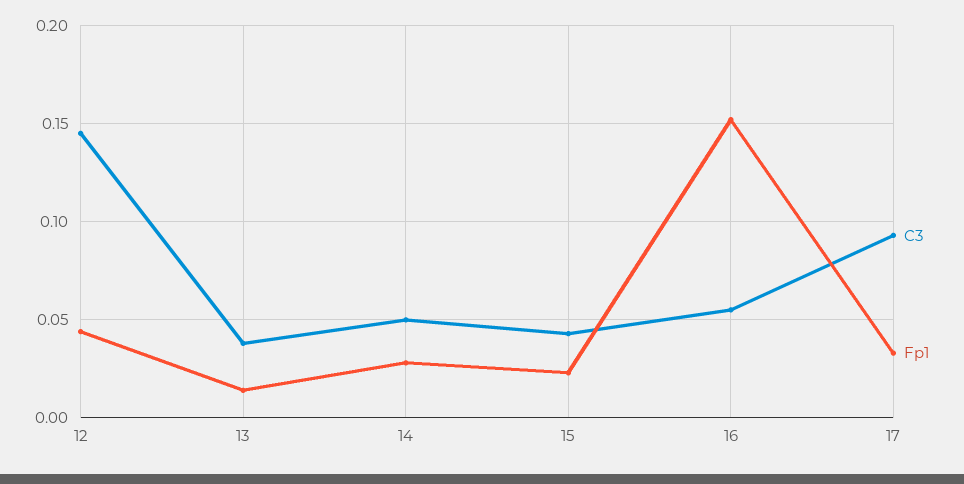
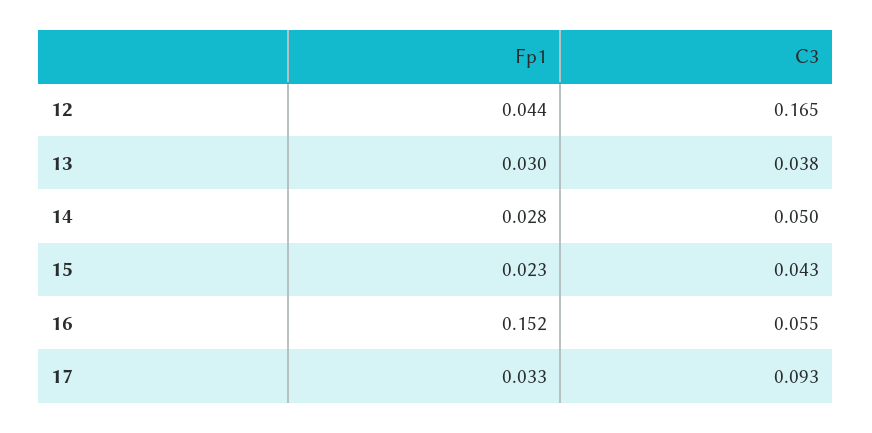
C3, 12: 0.145 -> 0.165
Fp1, 13: 0.015 -> 0.03

